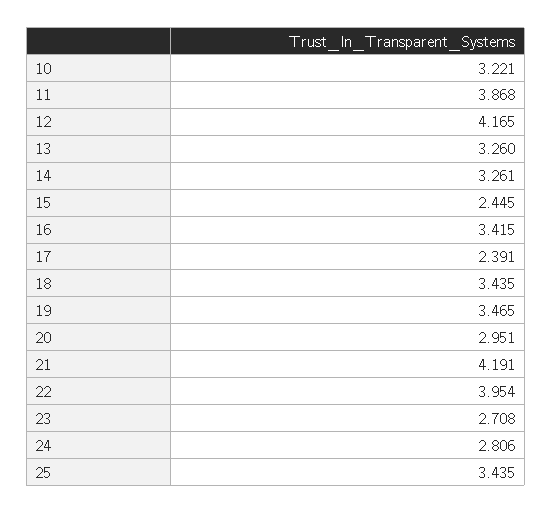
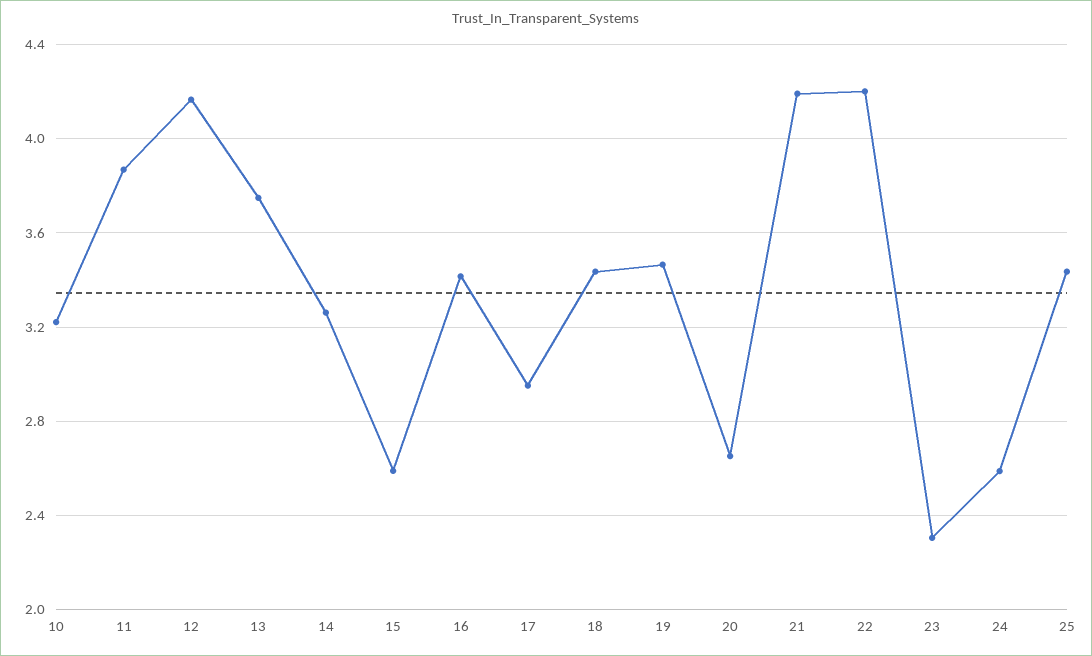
13: 3.26 -> 3.75
15: 2.445 -> 2.6
17: 2.391 -> 2.95
20: 2.951 -> 2.65
22: 3.954 -> 4.2
23: 2.708 -> 2.3
24: 2.806 -> 2.6

